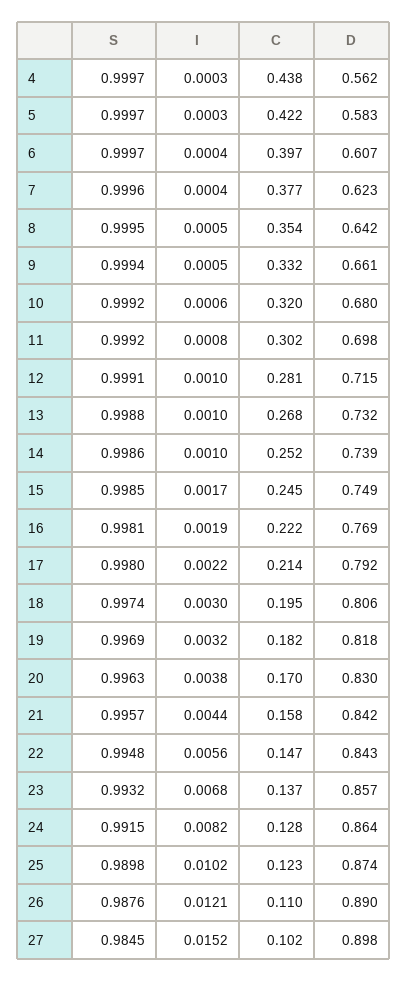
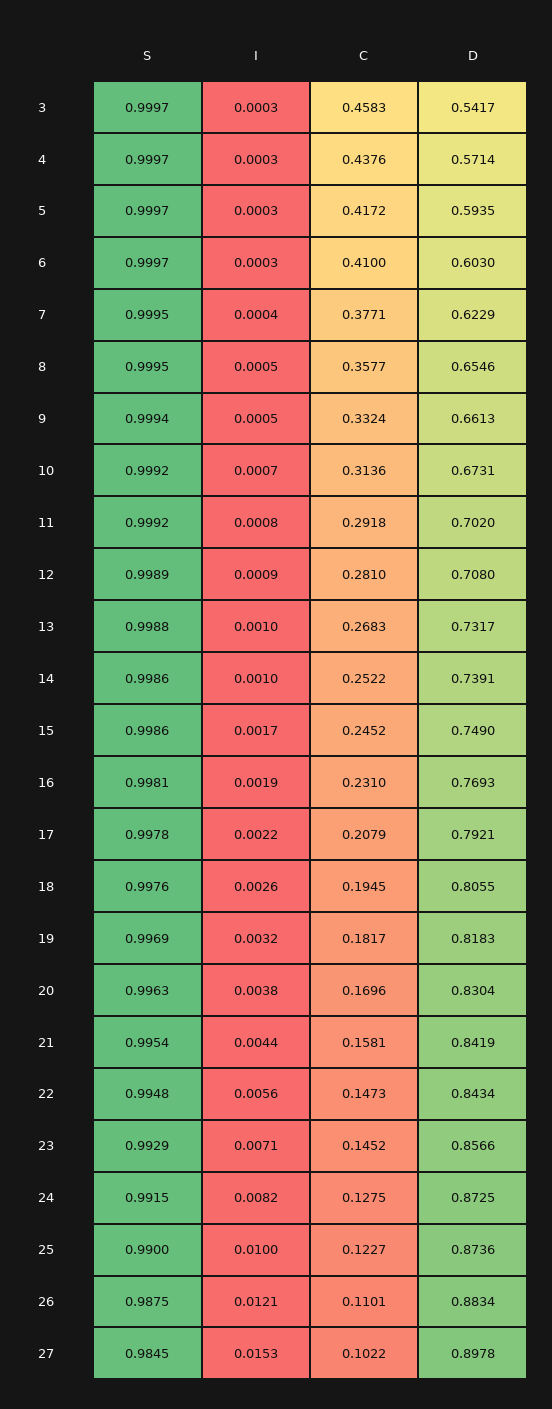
D, 4: 0.562 -> 0.5714
C, 5: 0.422 -> 0.4172
D, 5: 0.583 -> 0.5935
I, 6: 0.0004 -> 0.0003
C, 6: 0.397 -> 0.41
D, 6: 0.607 -> 0.603
S, 7: 0.9996 -> 0.9995
C, 8: 0.354 -> 0.3577
D, 8: 0.642 -> 0.6546
I, 10: 0.0006 -> 0.0007
C, 10: 0.32 -> 0.3136
D, 10: 0.68 -> 0.6731
C, 11: 0.302 -> 0.2918
D, 11: 0.698 -> 0.702
S, 12: 0.9991 -> 0.9989
I, 12: 0.001 -> 0.0009
D, 12: 0.715 -> 0.708
S, 15: 0.9985 -> 0.9986
C, 16: 0.222 -> 0.231
S, 17: 0.998 -> 0.9978
C, 17: 0.214 -> 0.2079
S, 18: 0.9974 -> 0.9976
I, 18: 0.003 -> 0.0026
S, 21: 0.9957 -> 0.9954
S, 23: 0.9932 -> 0.9929
I, 23: 0.0068 -> 0.0071
C, 23: 0.137 -> 0.1452
D, 24: 0.864 -> 0.8725
S, 25: 0.9898 -> 0.99
I, 25: 0.0102 -> 0.01
S, 26: 0.9876 -> 0.9875
D, 26: 0.89 -> 0.8834
I, 27: 0.0152 -> 0.0153
S, 3: none -> 0.9997
I, 3: none -> 0.0003
C, 3: none -> 0.4583
D, 3: none -> 0.5417

